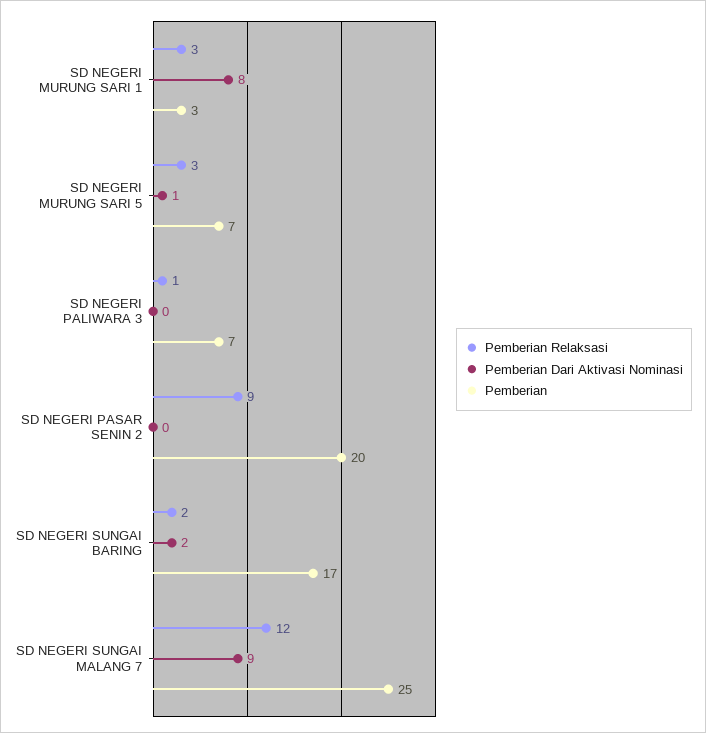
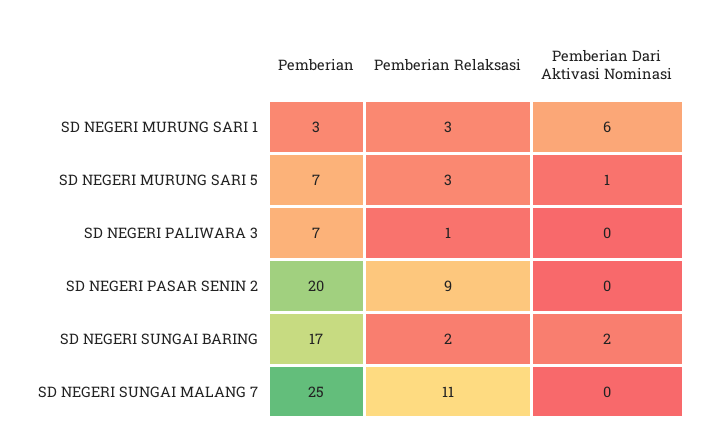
Pemberian Dari Aktivasi Nominasi, SD NEGERI MURUNG SARI 1: 8 -> 6
Pemberian Relaksasi, SD NEGERI SUNGAI MALANG 7: 12 -> 11
Pemberian Dari Aktivasi Nominasi, SD NEGERI SUNGAI MALANG 7: 9 -> 0

